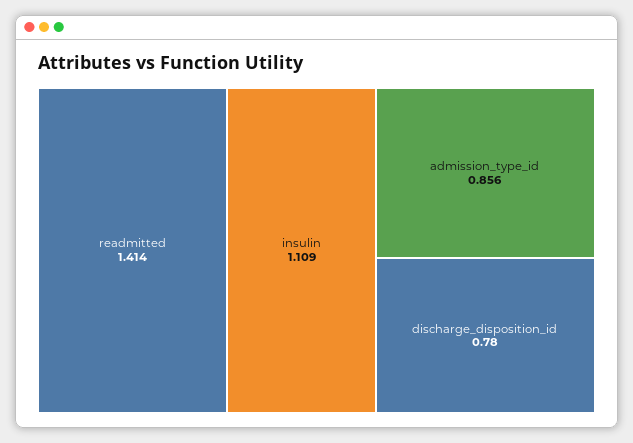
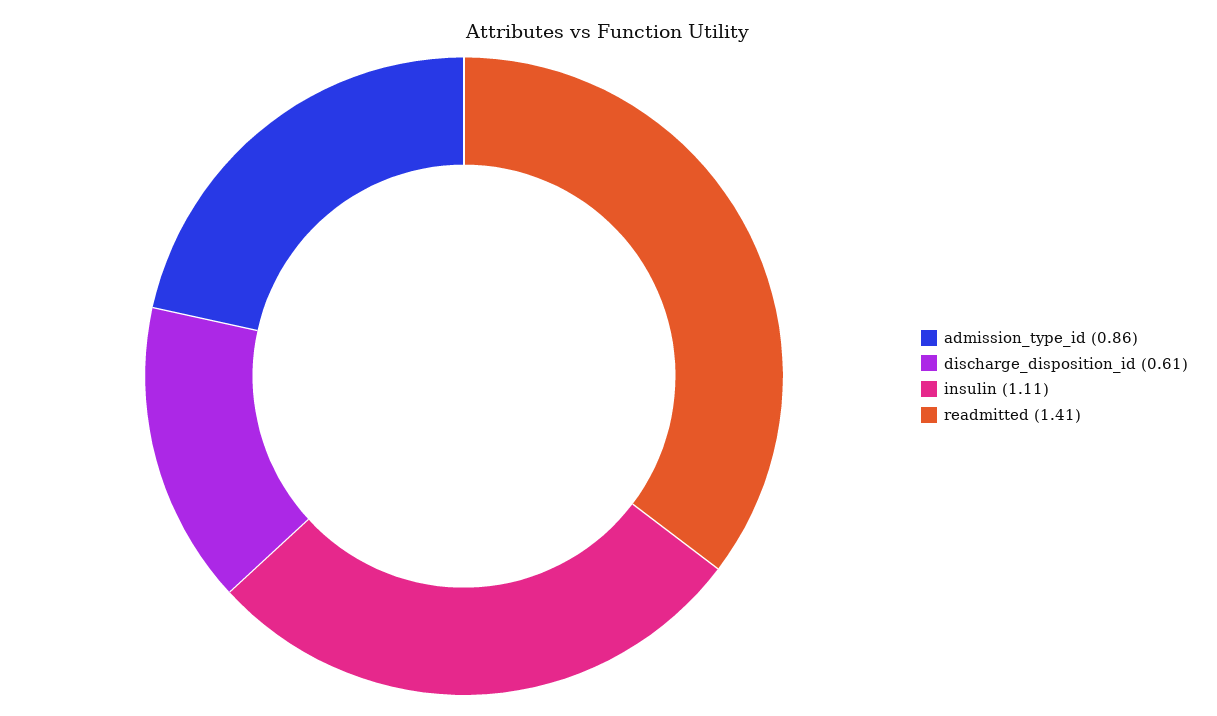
discharge_disposition_id: 0.78 -> 0.61

